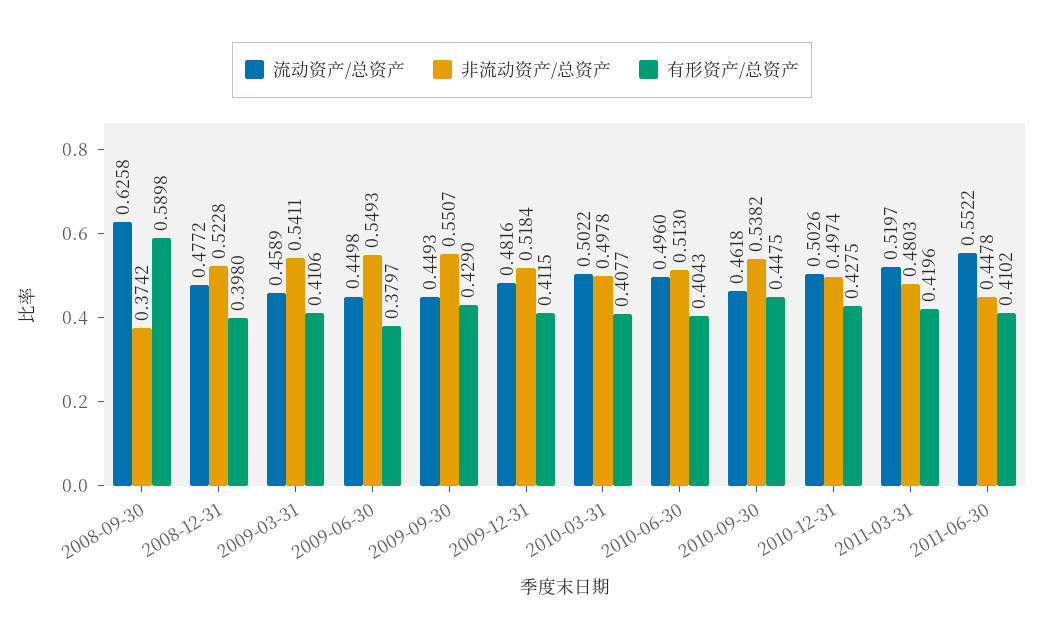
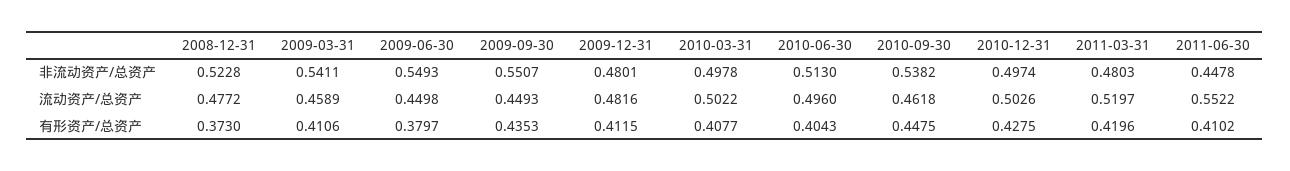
流动资产/总资产, 2008-09-30: 0.6258 -> none
非流动资产/总资产, 2008-09-30: 0.3742 -> none
有形资产/总资产, 2008-09-30: 0.5898 -> none
有形资产/总资产, 2008-12-31: 0.398 -> 0.373
有形资产/总资产, 2009-09-30: 0.429 -> 0.4353
非流动资产/总资产, 2009-12-31: 0.5184 -> 0.4801

